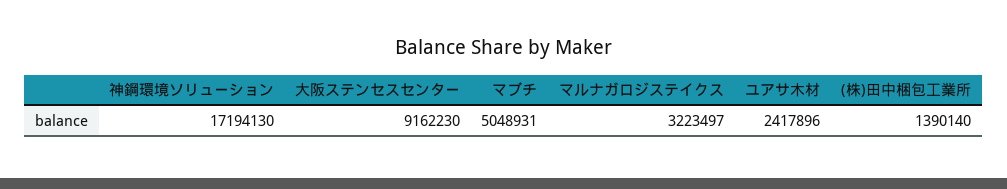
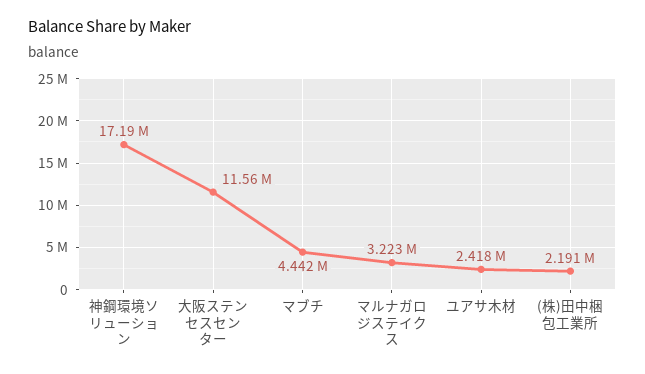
大阪ステンセスセンター: 9162230 -> 11560000
マブチ: 5048931 -> 4442000
(株)田中梱包工業所: 1390140 -> 2191000

